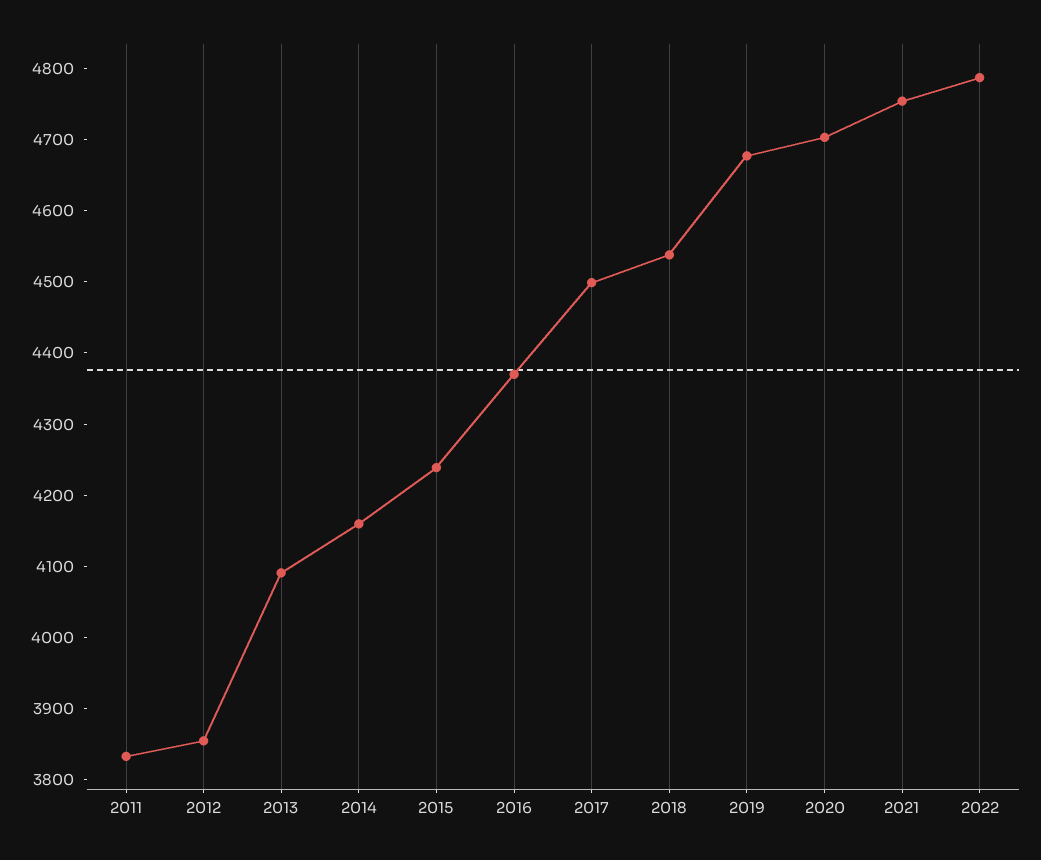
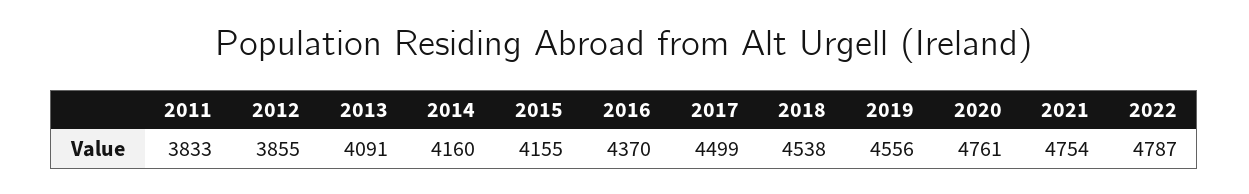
2015: 4240 -> 4155
2019: 4680 -> 4556
2020: 4700 -> 4761

